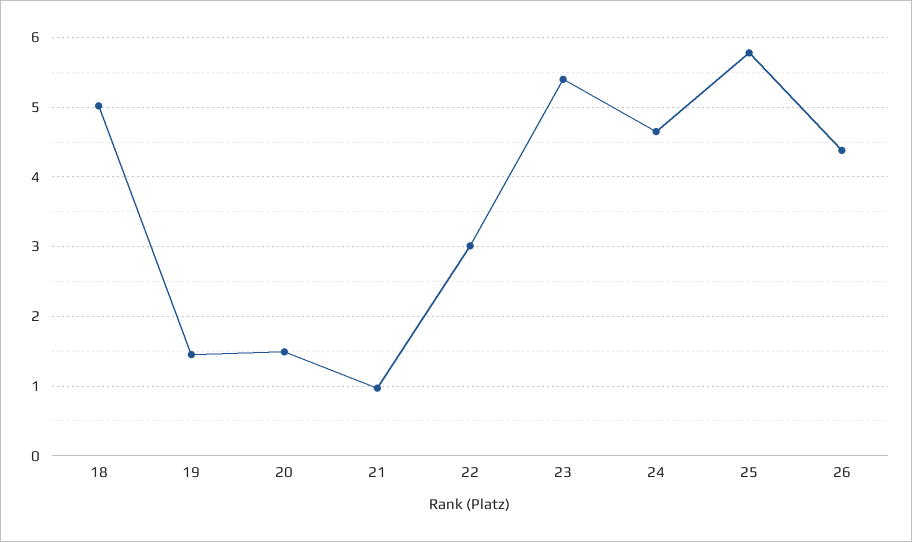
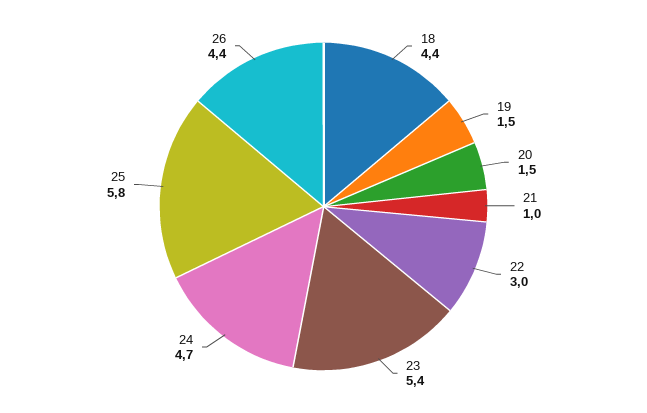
18: 5 -> 4.4

